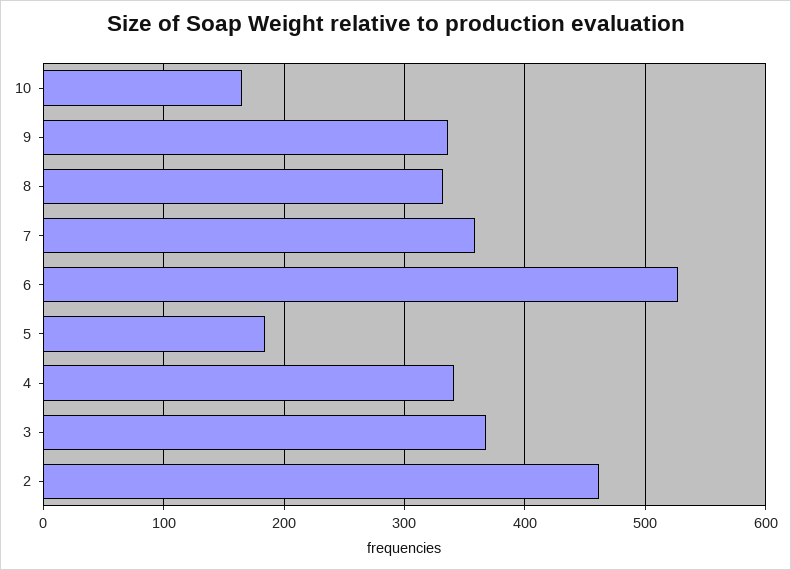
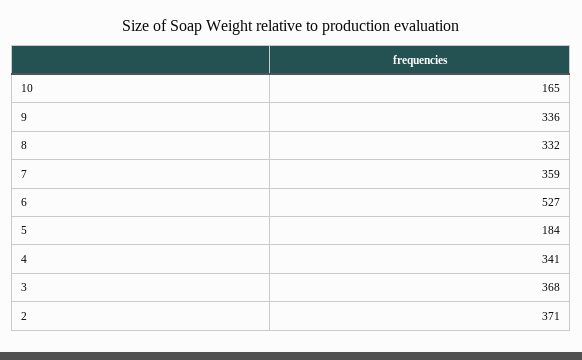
2: 460 -> 371

